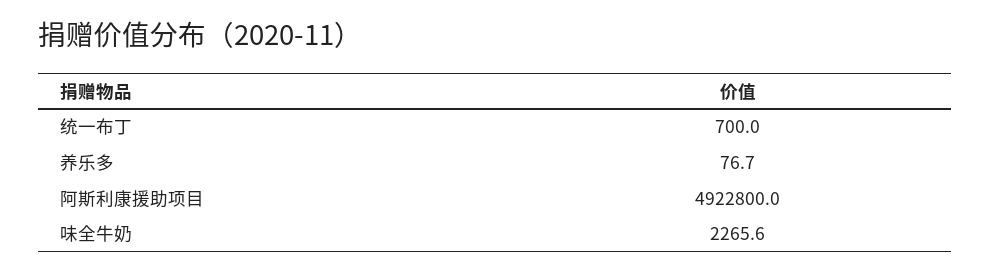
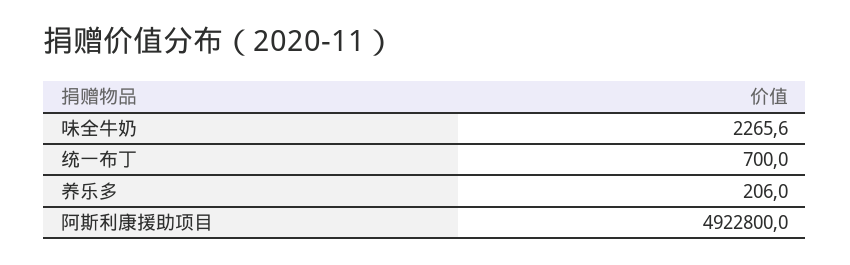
养乐多: 76.7 -> 206

